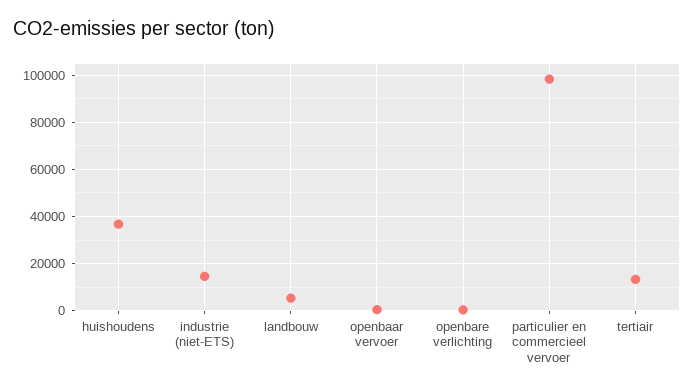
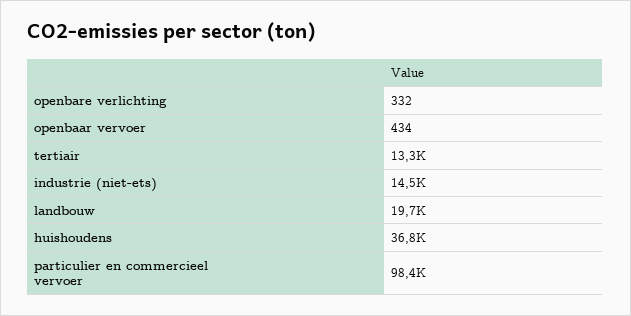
landbouw: 5000 -> 19700

